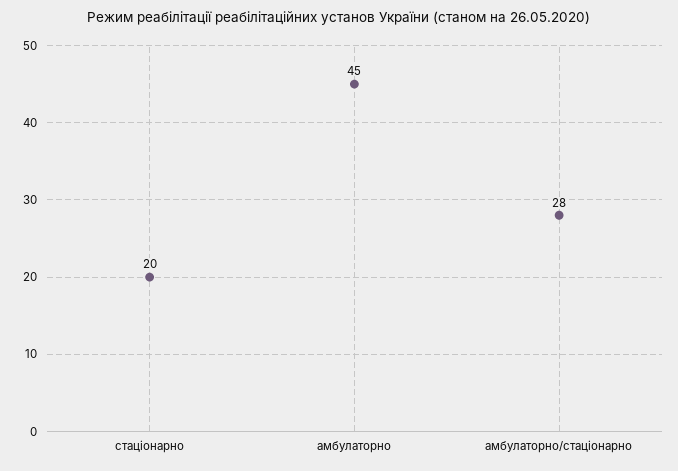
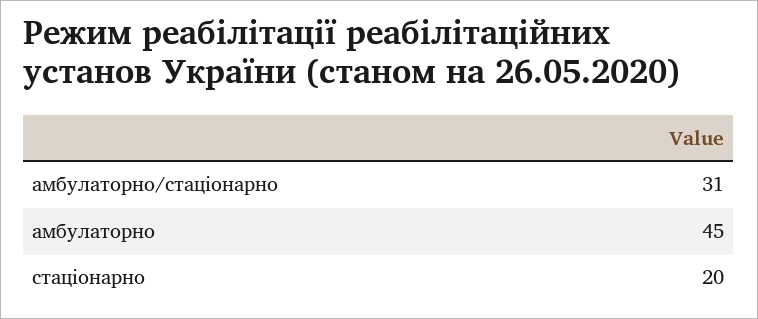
амбулаторно/стаціонарно: 28 -> 31

